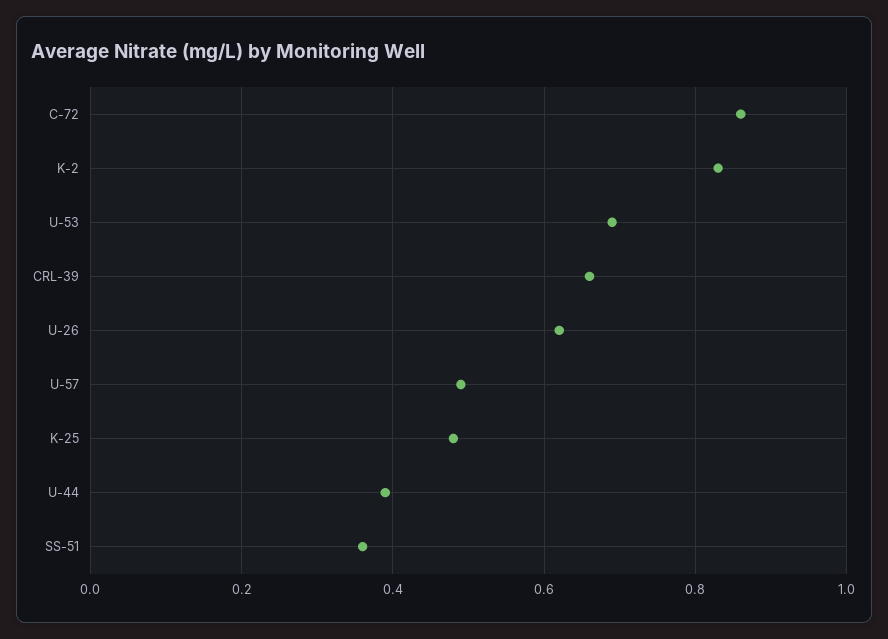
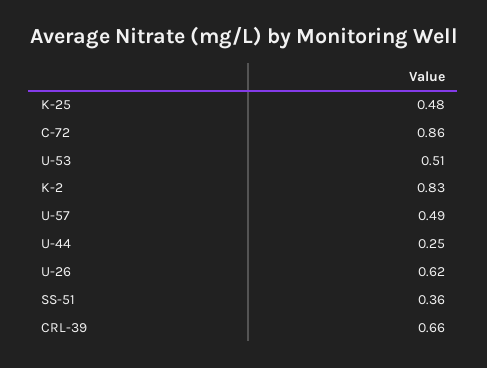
U-53: 0.7 -> 0.51
U-44: 0.4 -> 0.25

